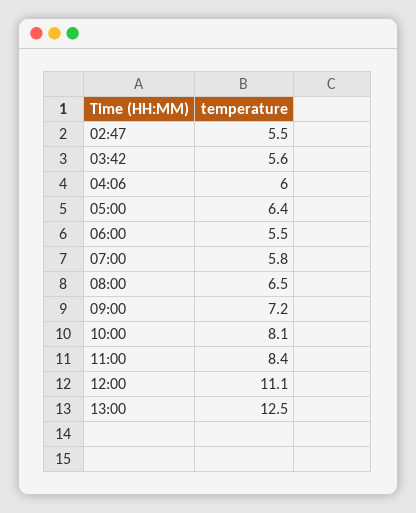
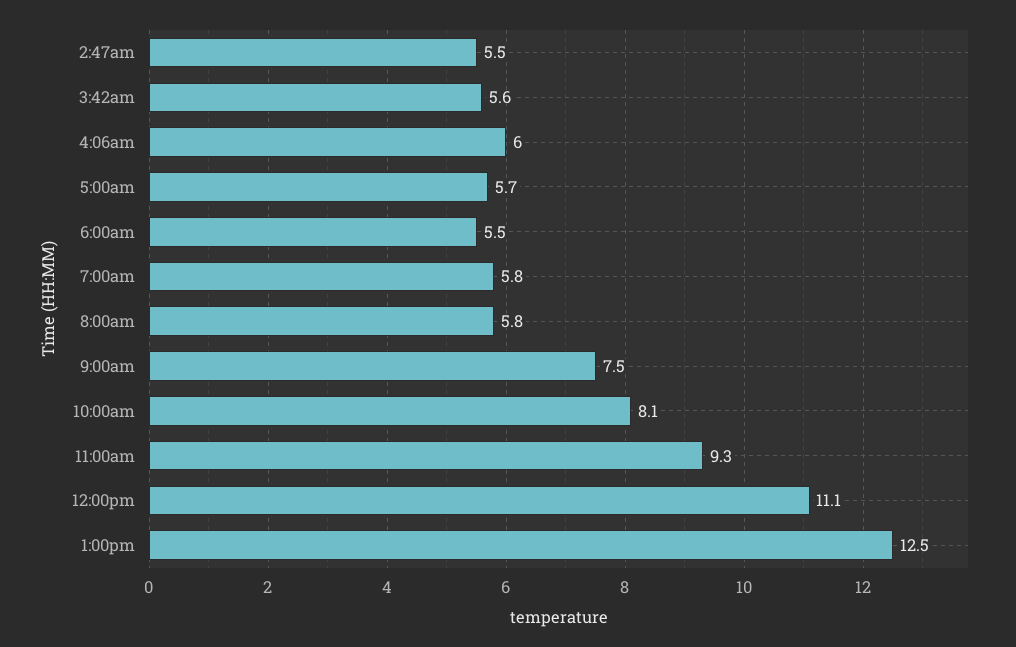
05:00: 6.4 -> 5.7
08:00: 6.5 -> 5.8
09:00: 7.2 -> 7.5
11:00: 8.4 -> 9.3

